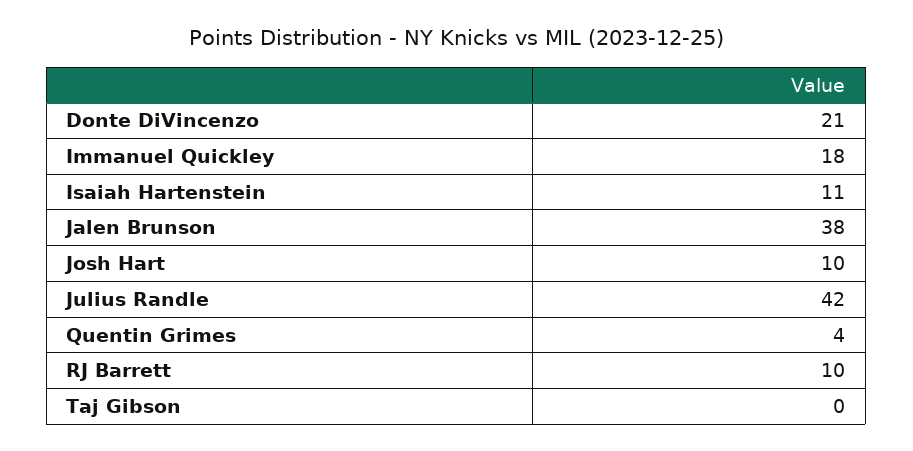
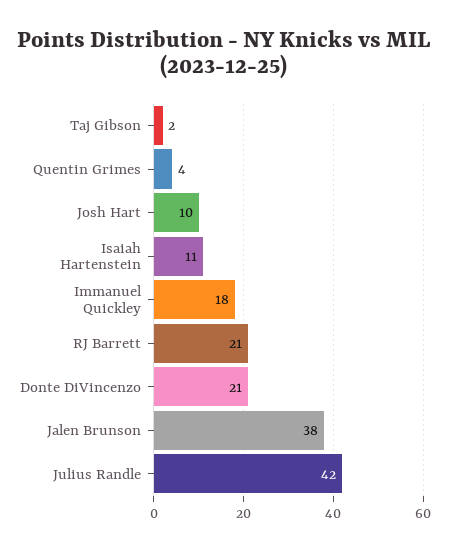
RJ Barrett: 10 -> 21
Taj Gibson: 0 -> 2

